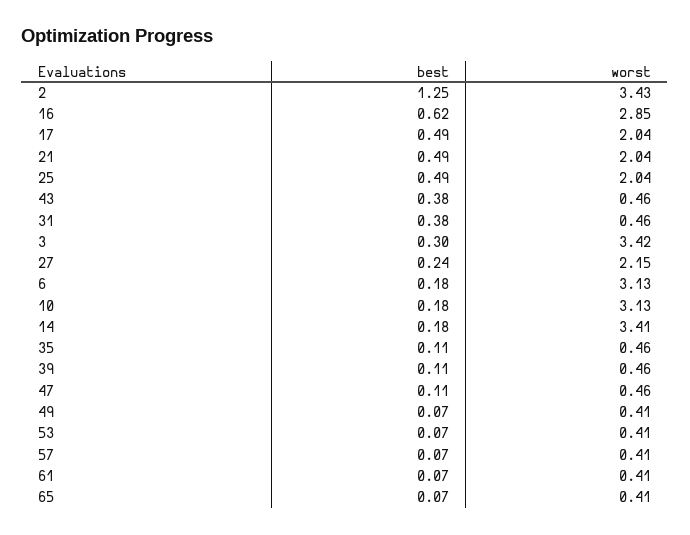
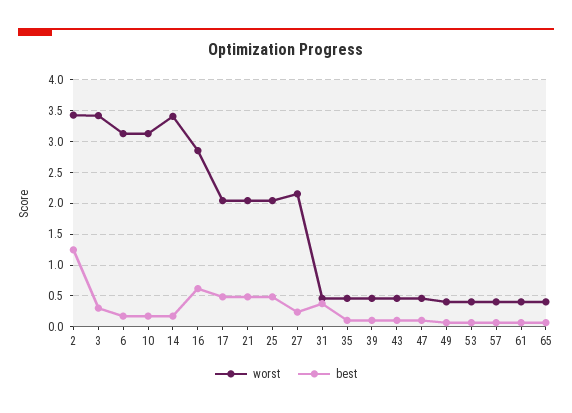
best, 43: 0.38 -> 0.1

